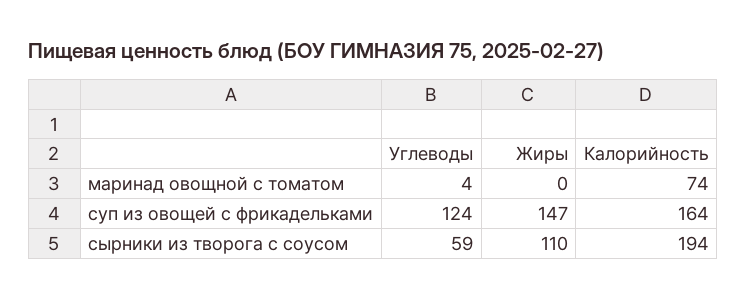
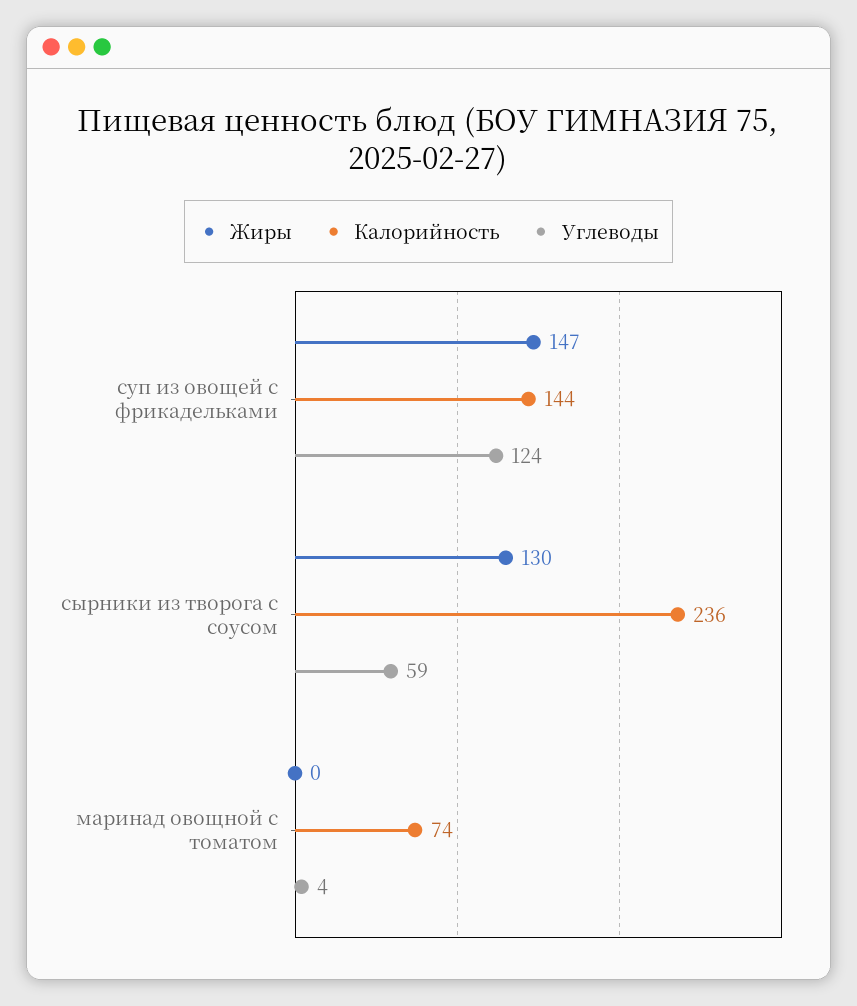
Калорийность, суп из овощей с фрикадельками: 164 -> 144
Жиры, сырники из творога с соусом: 110 -> 130
Калорийность, сырники из творога с соусом: 194 -> 236

